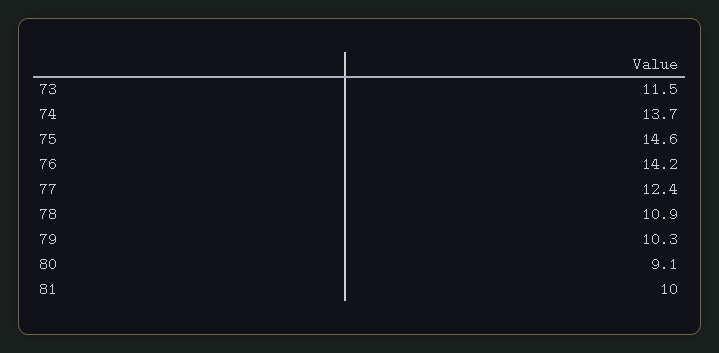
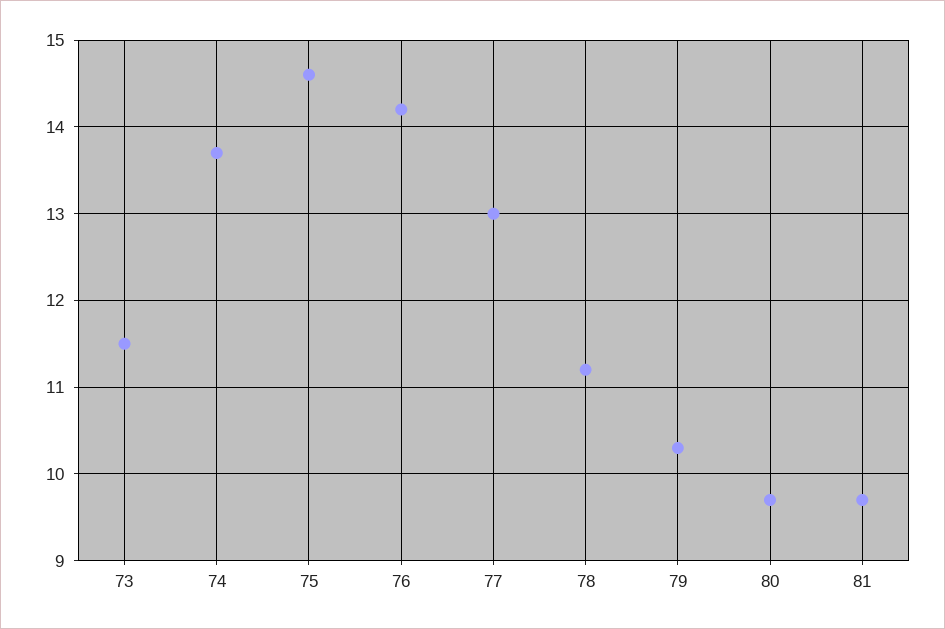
77: 12.4 -> 13
78: 10.9 -> 11.2
80: 9.1 -> 9.7
81: 10 -> 9.7

